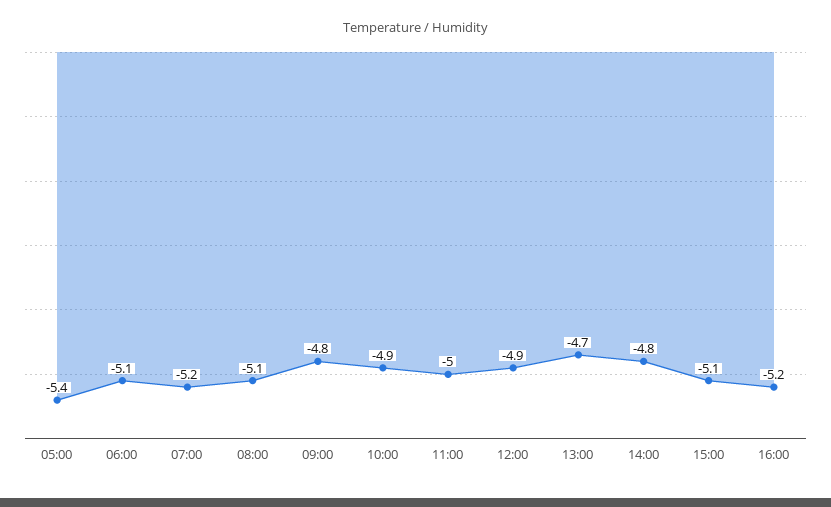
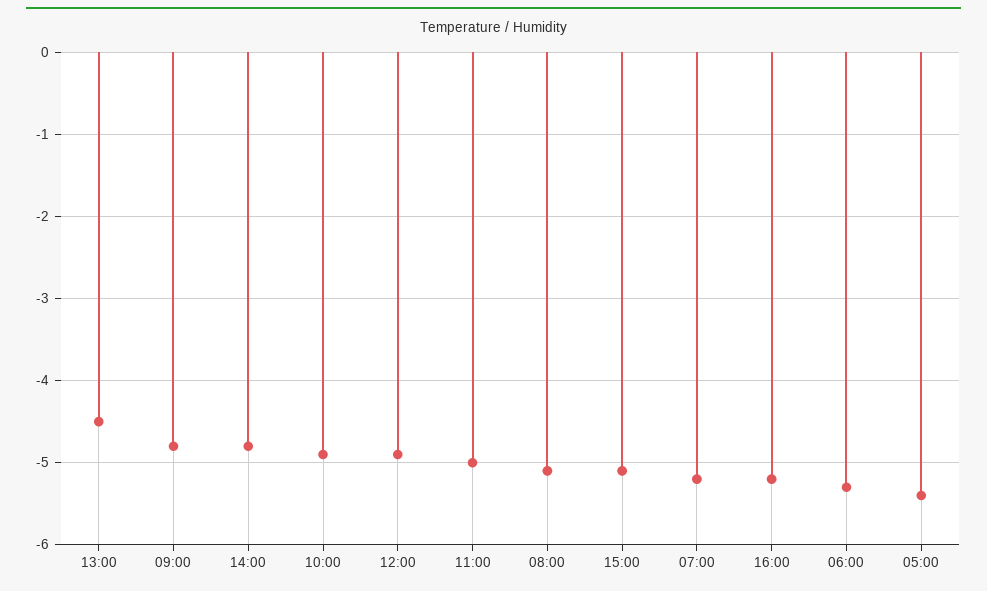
06:00: -5.1 -> -5.3
13:00: -4.7 -> -4.5

